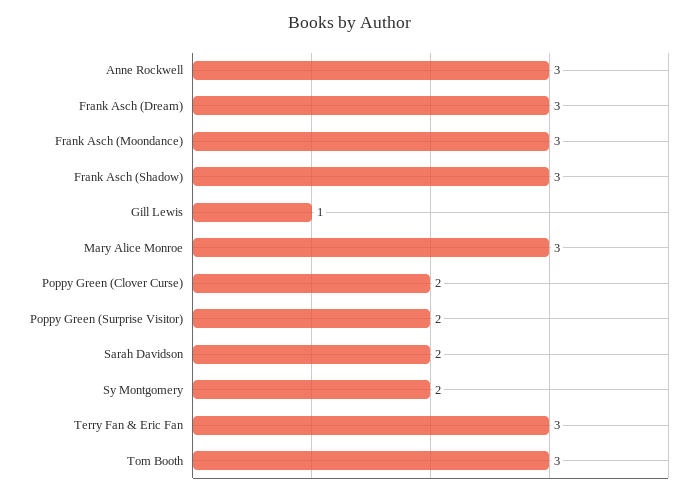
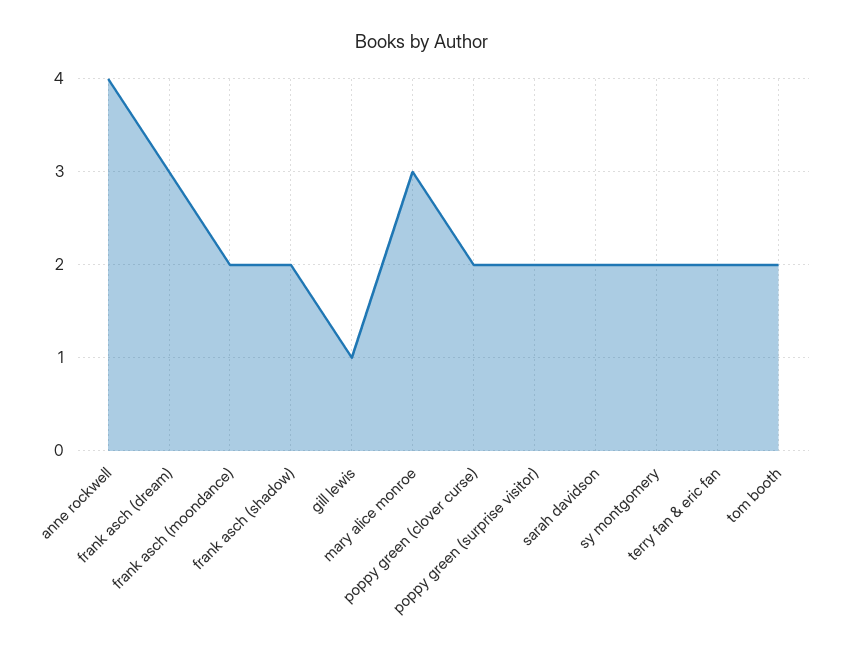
Anne Rockwell: 3 -> 4
Frank Asch (Moondance): 3 -> 2
Frank Asch (Shadow): 3 -> 2
Terry Fan & Eric Fan: 3 -> 2
Tom Booth: 3 -> 2

